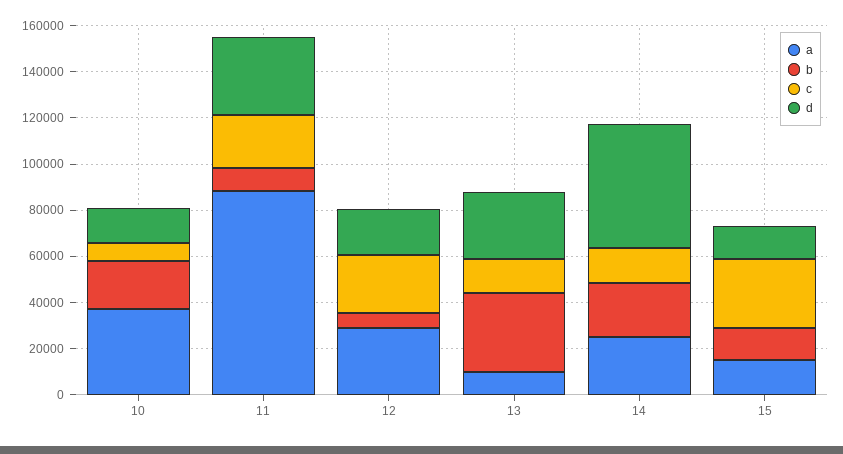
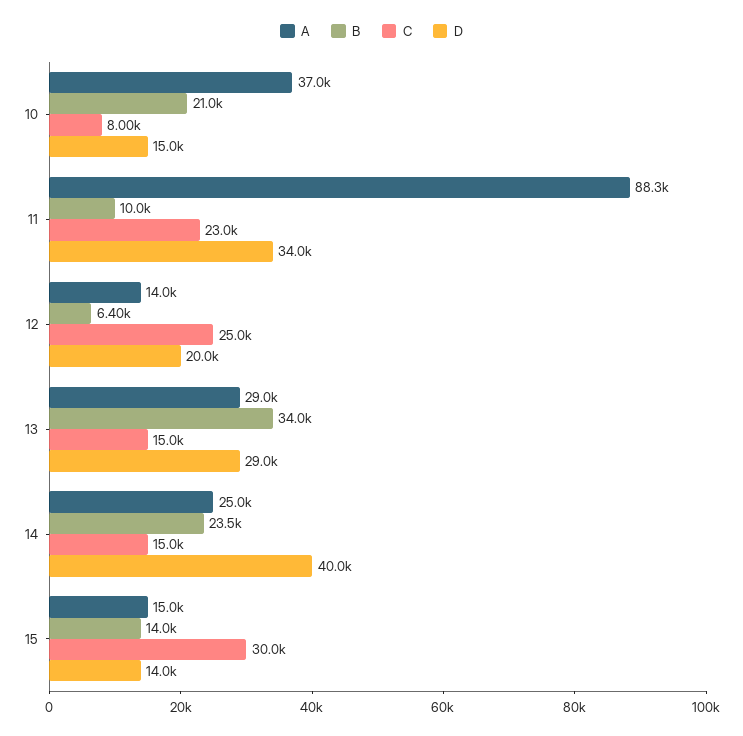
a, 12: 30000 -> 14000
a, 13: 10000 -> 29000
d, 14: 55000 -> 40000

